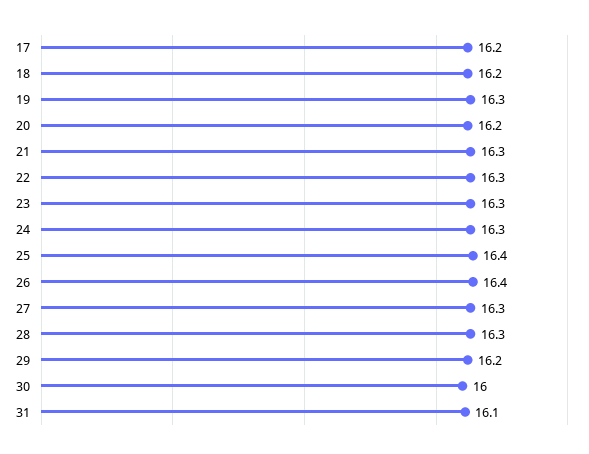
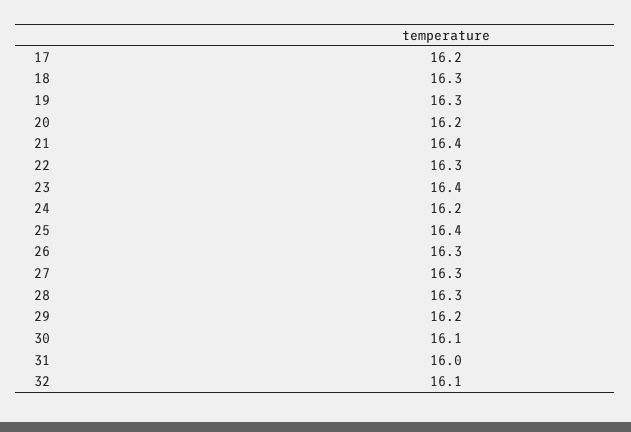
18: 16.2 -> 16.3
21: 16.3 -> 16.4
23: 16.3 -> 16.4
24: 16.3 -> 16.2
26: 16.4 -> 16.3
30: 16 -> 16.1
31: 16.1 -> 16
32: none -> 16.1

